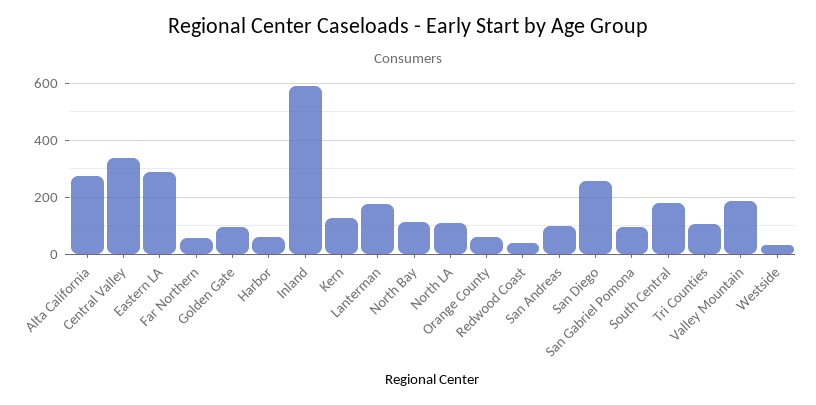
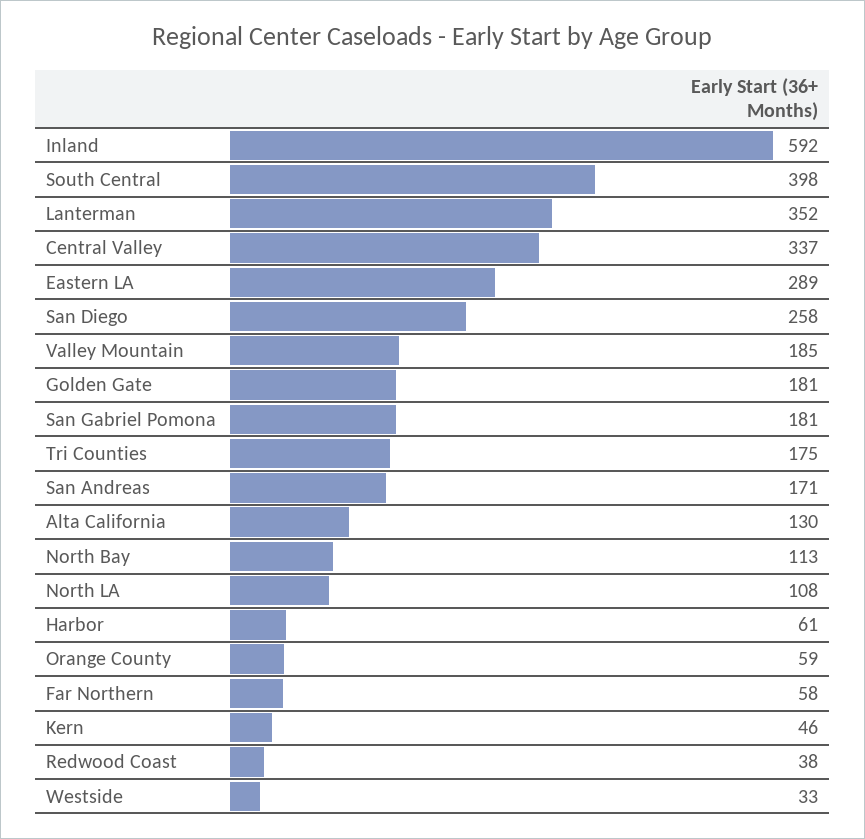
Alta California: 275 -> 130
Golden Gate: 100 -> 181
Kern: 125 -> 46
Lanterman: 175 -> 352
San Andreas: 100 -> 171
San Gabriel Pomona: 100 -> 181
South Central: 175 -> 398
Tri Counties: 100 -> 175

